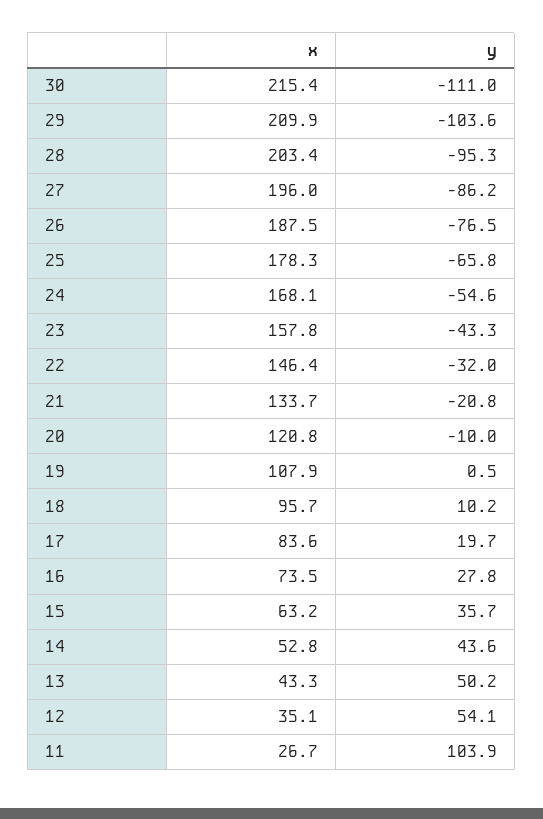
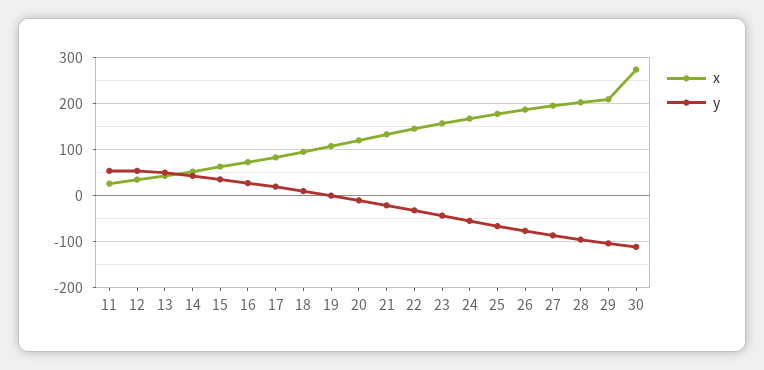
x, 30: 215.4 -> 280
y, 11: 103.9 -> 60

